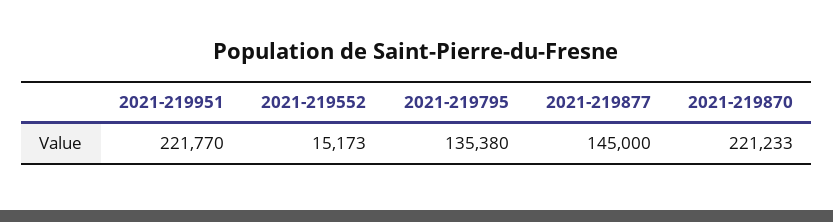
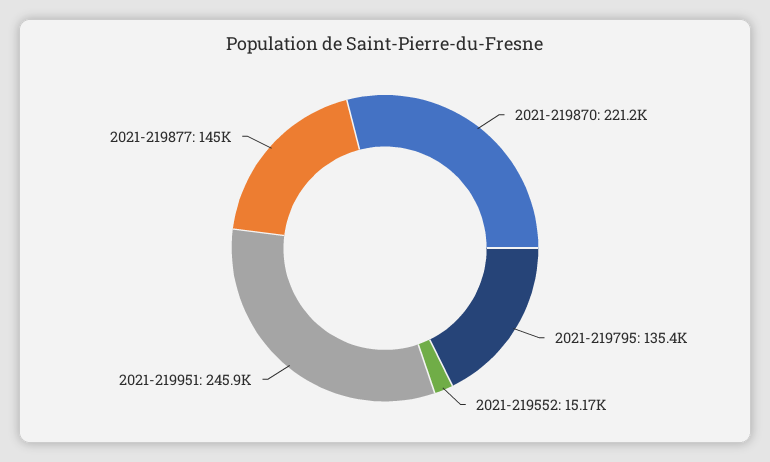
2021-219951: 221770 -> 245900

